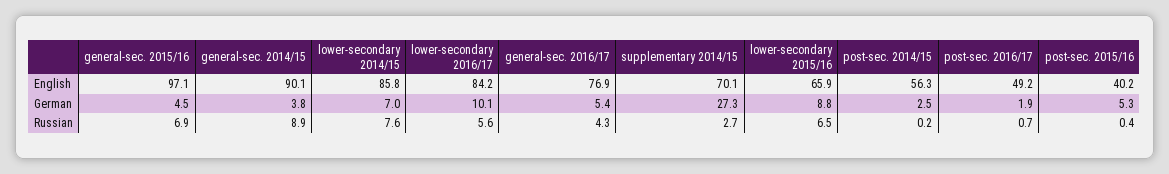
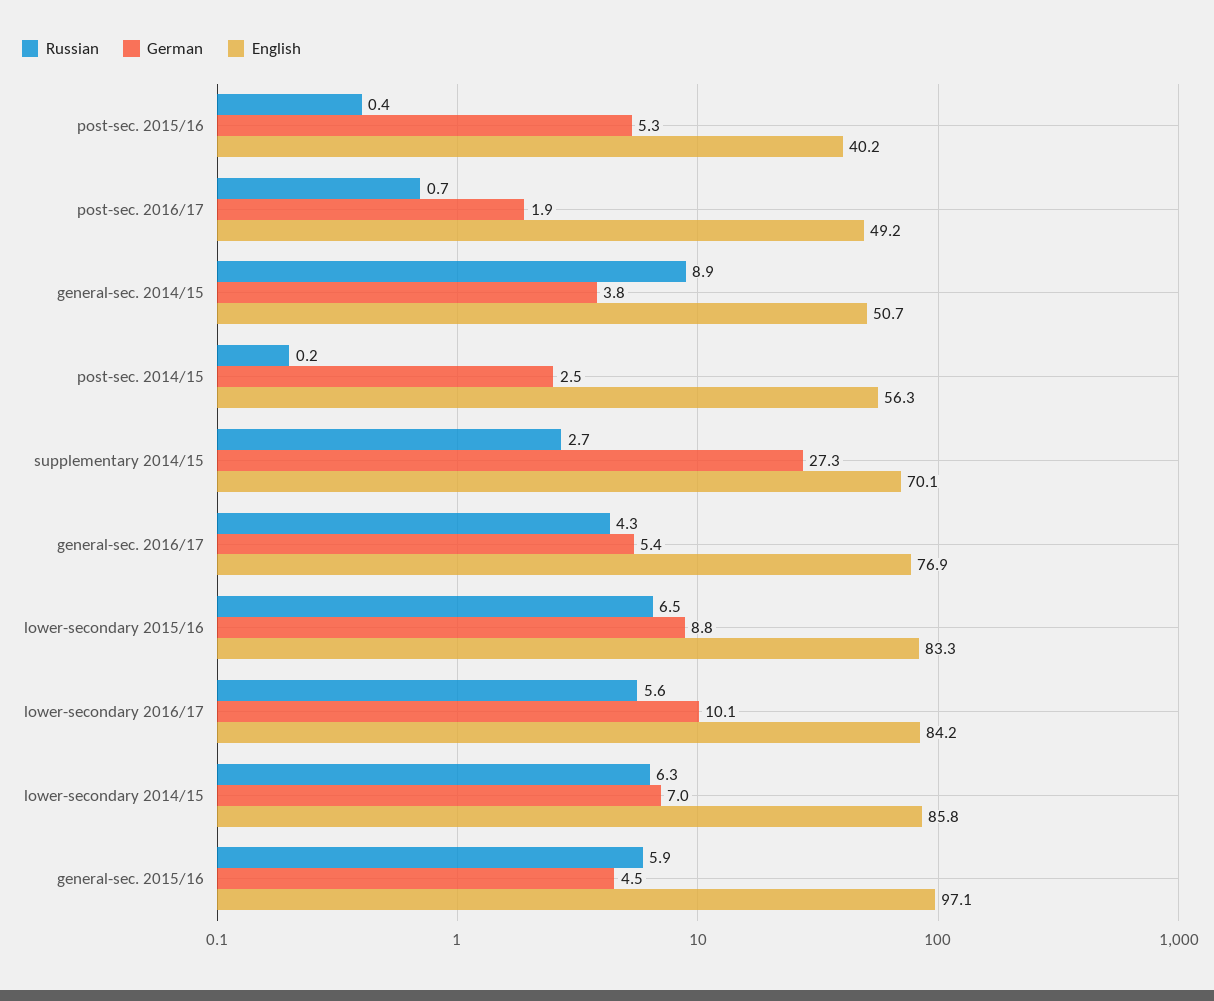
English, general-sec. 2014/15: 90.1 -> 50.7
English, lower-secondary 2015/16: 65.9 -> 83.3
Russian, general-sec. 2015/16: 6.9 -> 5.9
Russian, lower-secondary 2014/15: 7.6 -> 6.3

